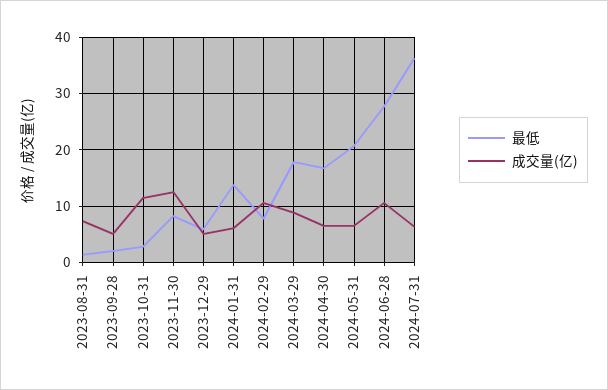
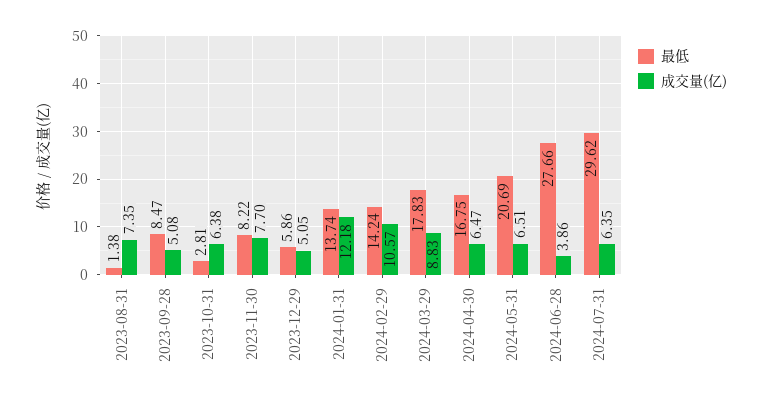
最低, 2023-09-28: 2 -> 8.47
成交量(亿), 2023-10-31: 12 -> 6.38
成交量(亿), 2023-11-30: 12 -> 7.7
成交量(亿), 2024-01-31: 6 -> 12.18
最低, 2024-02-29: 8 -> 14.24
成交量(亿), 2024-06-28: 10 -> 3.86
最低, 2024-07-31: 36 -> 29.62

